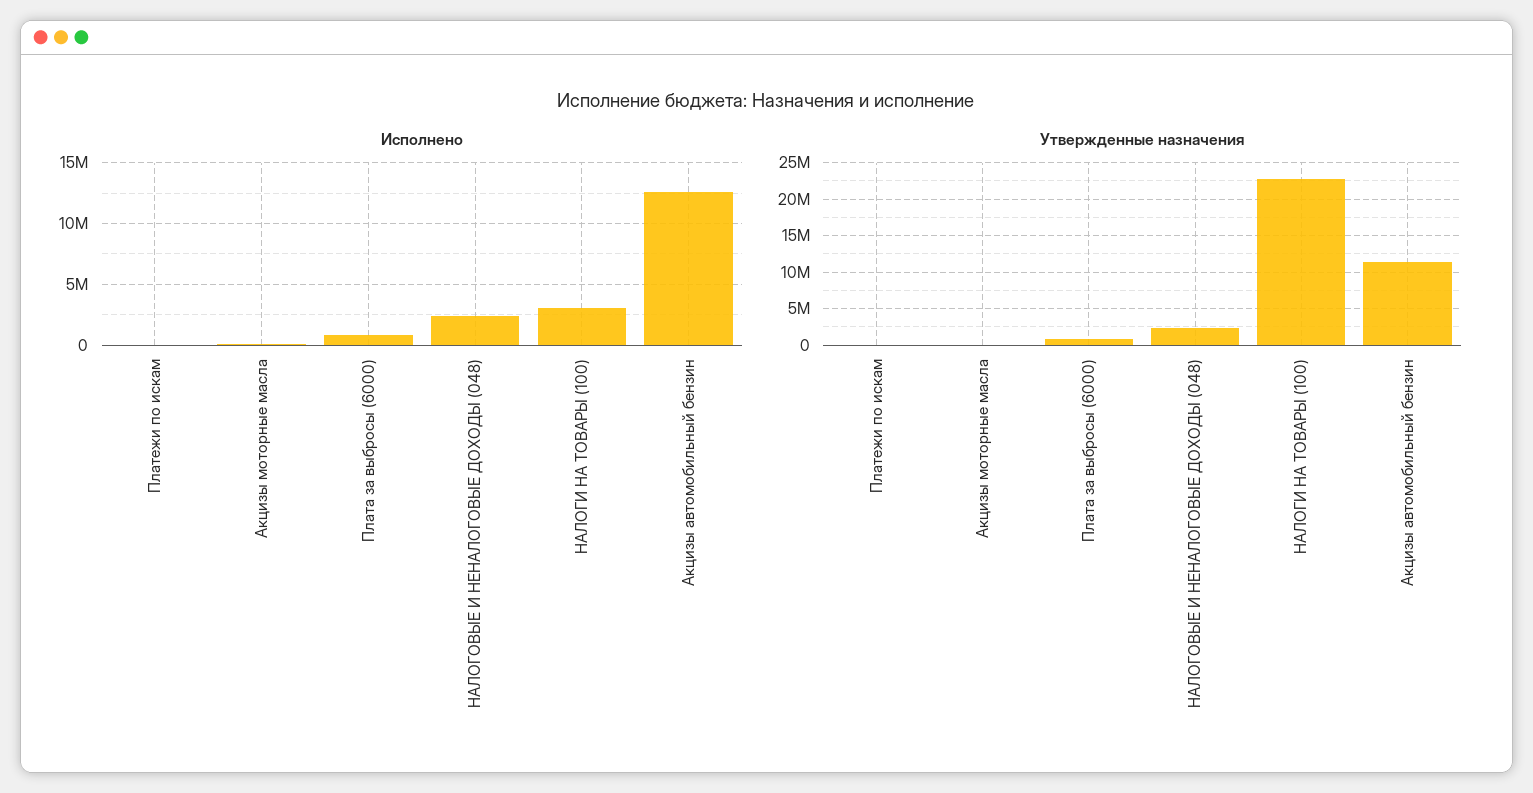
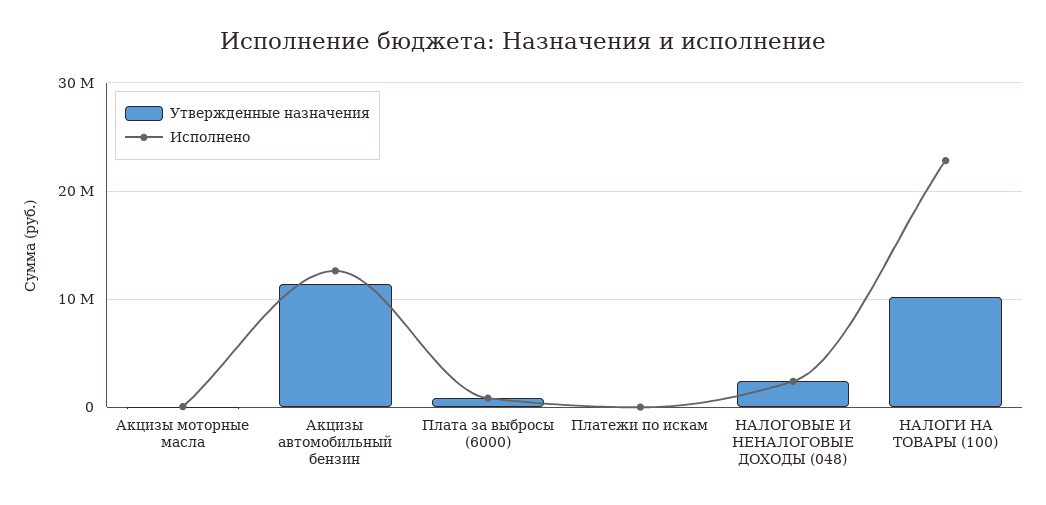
Исполнено, НАЛОГИ НА ТОВАРЫ (100): 3000000 -> 23000000
Утвержденные назначения, НАЛОГИ НА ТОВАРЫ (100): 23000000 -> 10000000

